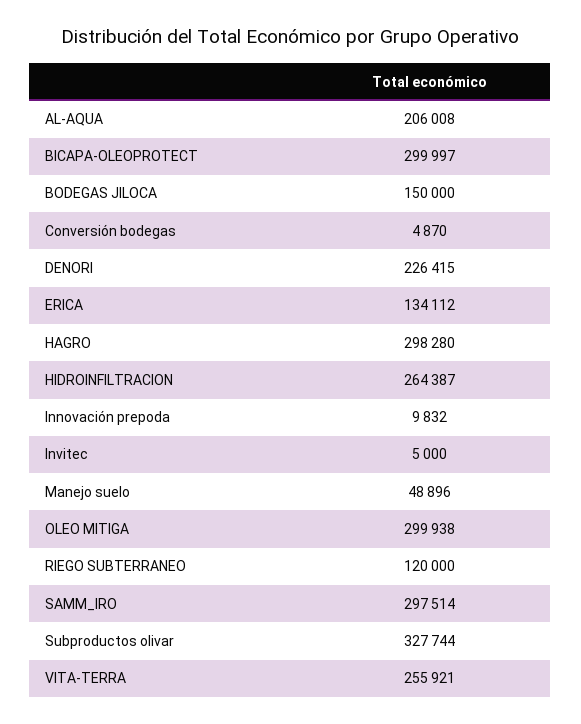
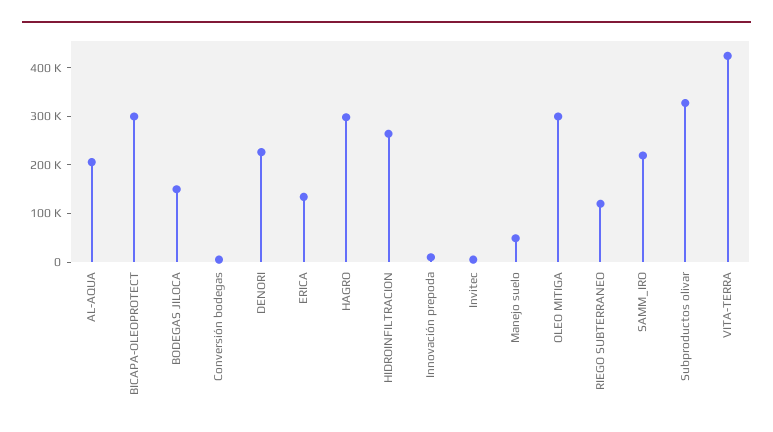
SAMM_IRO: 297514 -> 220000
VITA-TERRA: 255921 -> 420000

